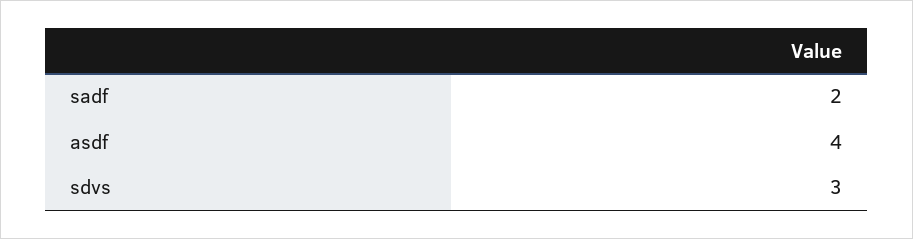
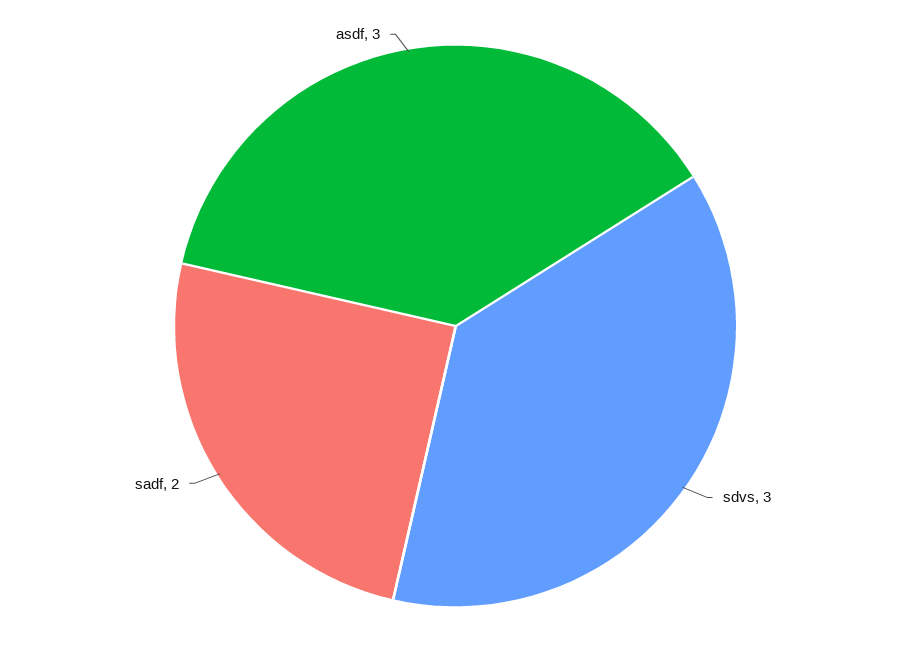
asdf: 4 -> 3

